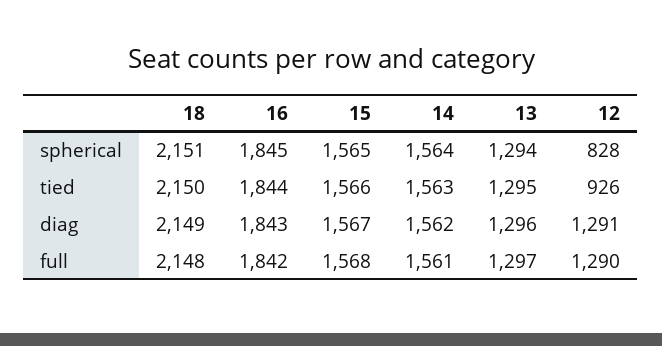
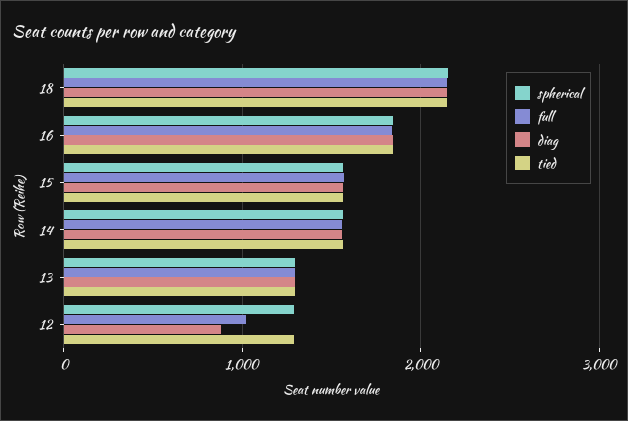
spherical, 12: 828 -> 1300
tied, 12: 926 -> 1300
diag, 12: 1291 -> 900
full, 12: 1290 -> 1000

